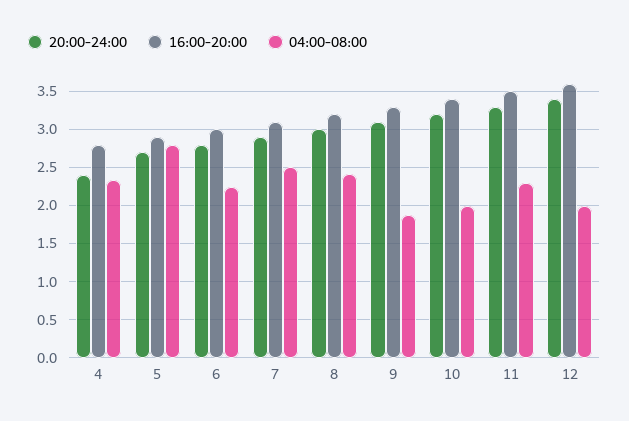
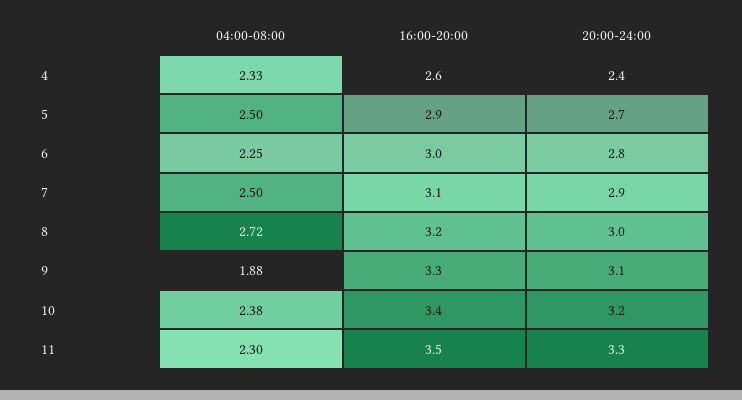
16:00-20:00, 4: 2.8 -> 2.6
04:00-08:00, 5: 2.8 -> 2.5
04:00-08:00, 8: 2.4 -> 2.72
04:00-08:00, 10: 2 -> 2.38
20:00-24:00, 12: 3.4 -> none
16:00-20:00, 12: 3.6 -> none
04:00-08:00, 12: 2 -> none

